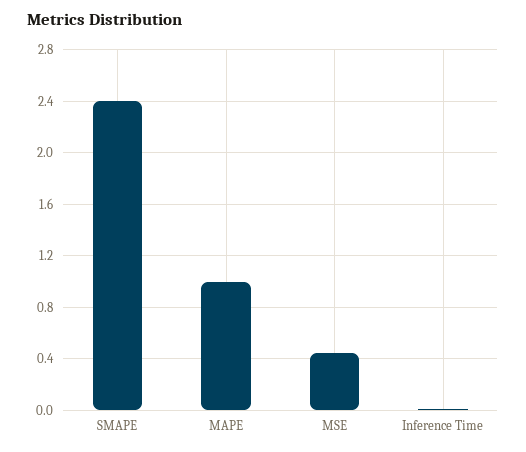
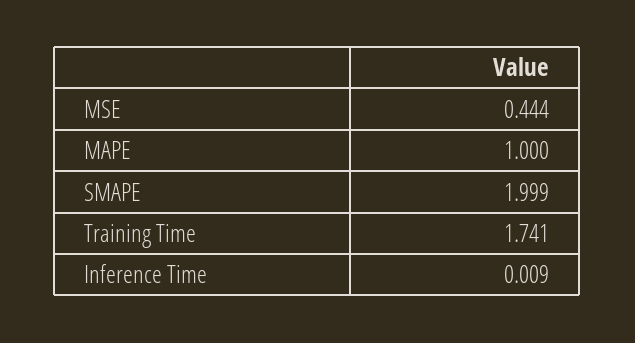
SMAPE: 2.4 -> 1.999
Training Time: none -> 1.741

